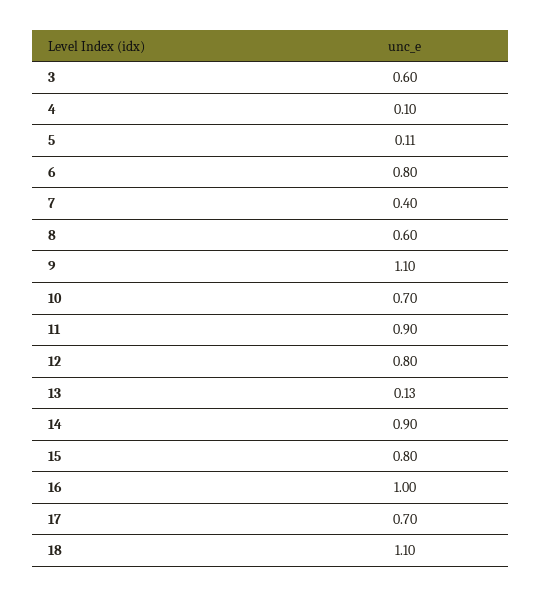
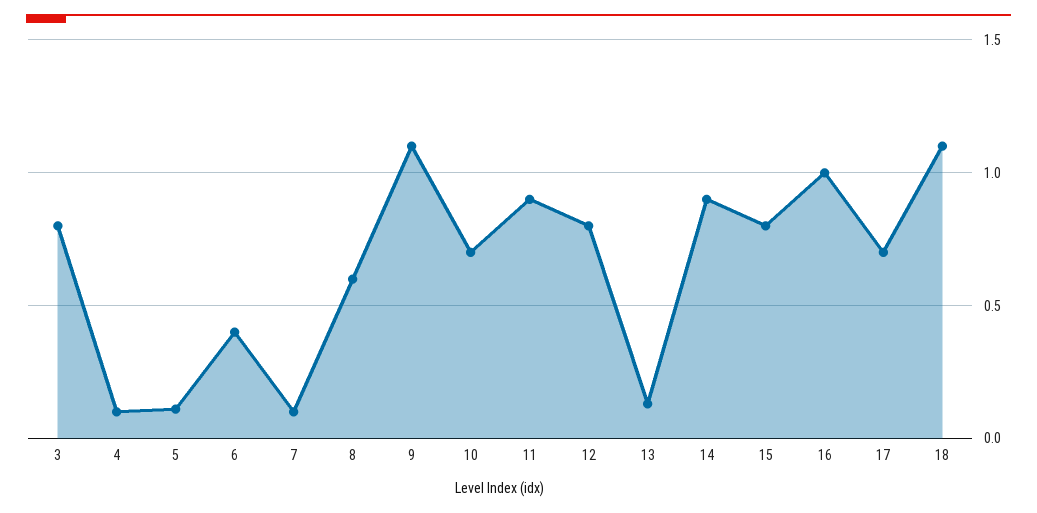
3: 0.6 -> 0.8
6: 0.8 -> 0.4
7: 0.4 -> 0.1

